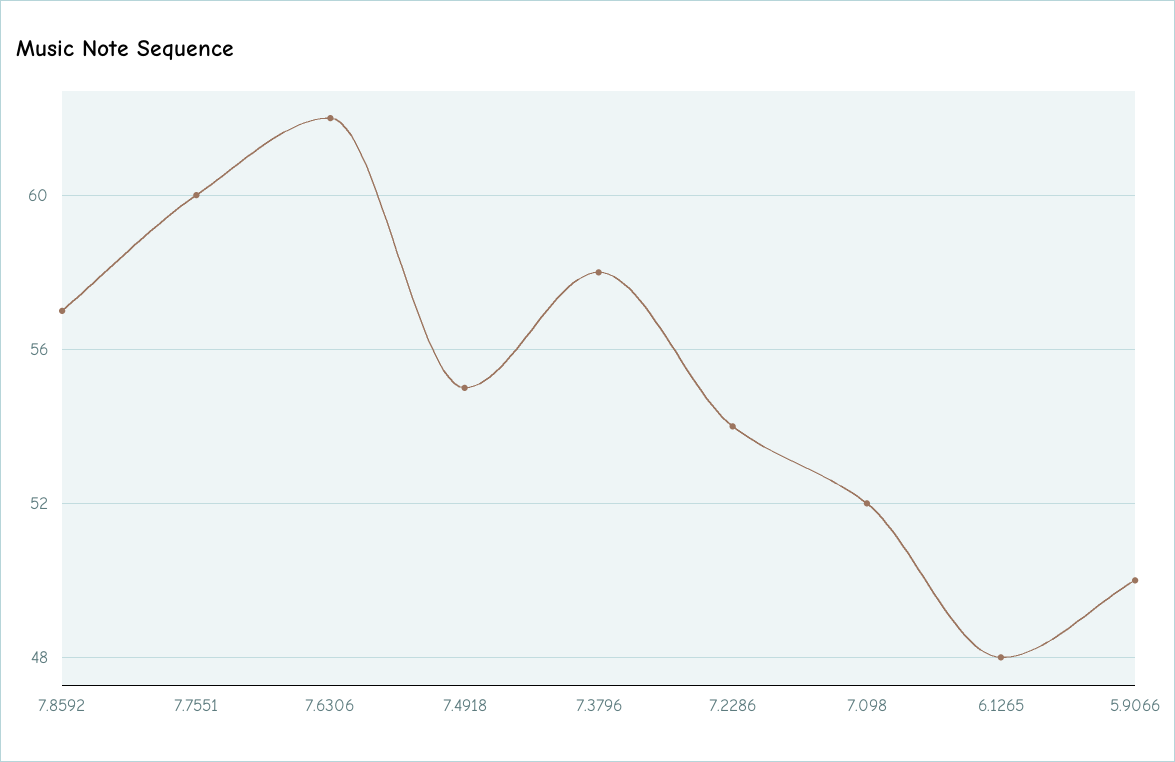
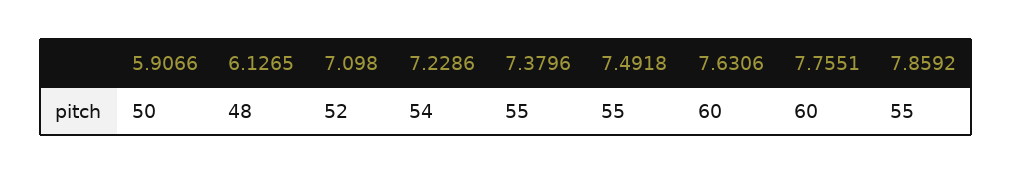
7.8592: 57 -> 55
7.6306: 62 -> 60
7.3796: 58 -> 55

